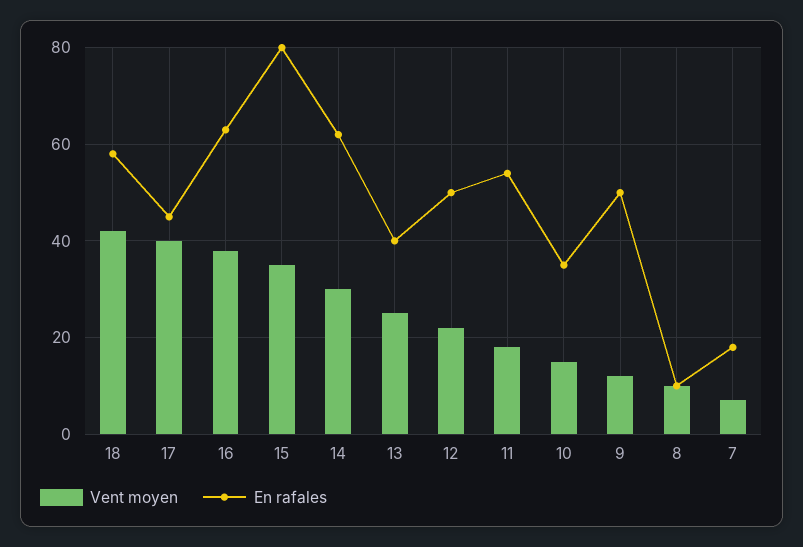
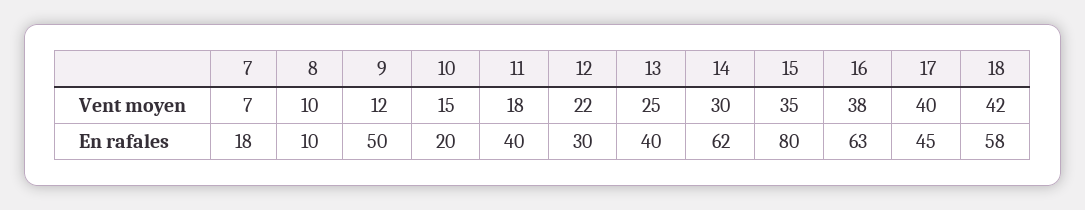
En rafales, 12: 50 -> 30
En rafales, 11: 55 -> 40
En rafales, 10: 35 -> 20

